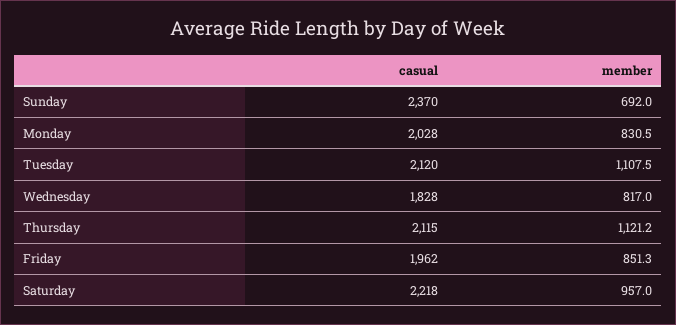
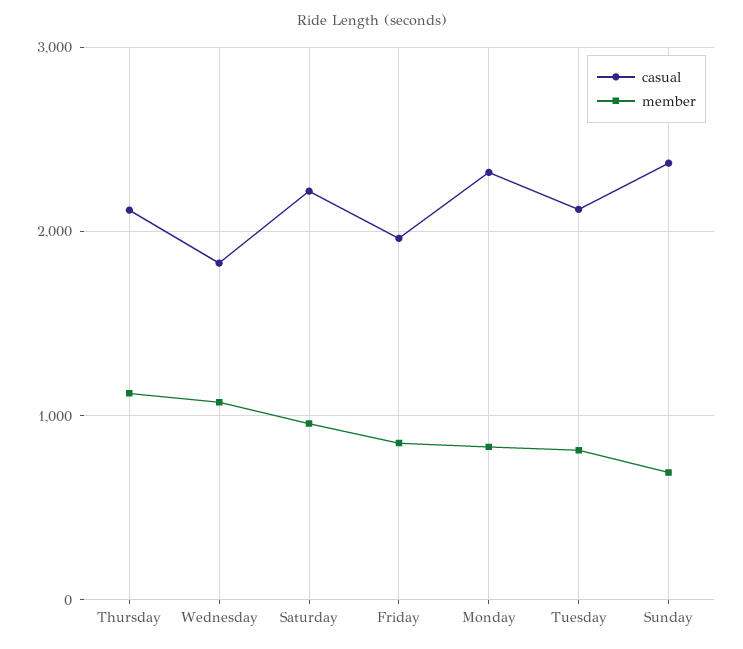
casual, Monday: 2028 -> 2300
member, Tuesday: 1107.5 -> 800
member, Wednesday: 817 -> 1100

